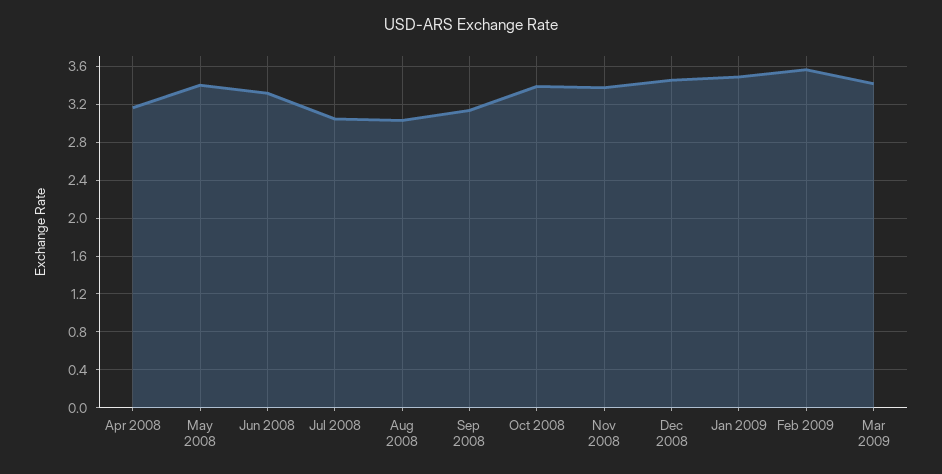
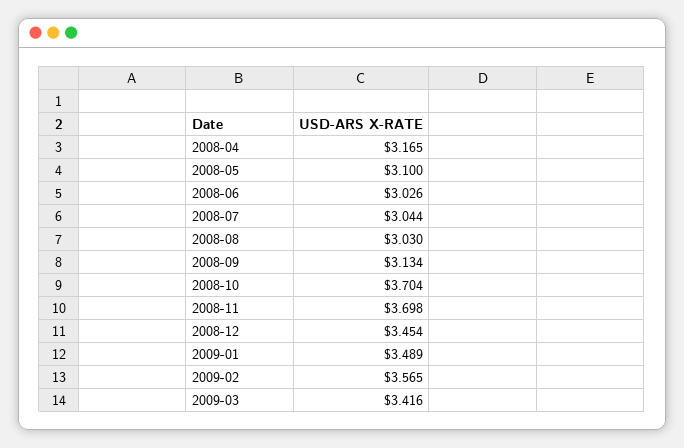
May 2008: 3.4 -> 3.1
Jun 2008: 3.3 -> 3.026
Oct 2008: 3.4 -> 3.704
Nov 2008: 3.4 -> 3.698

